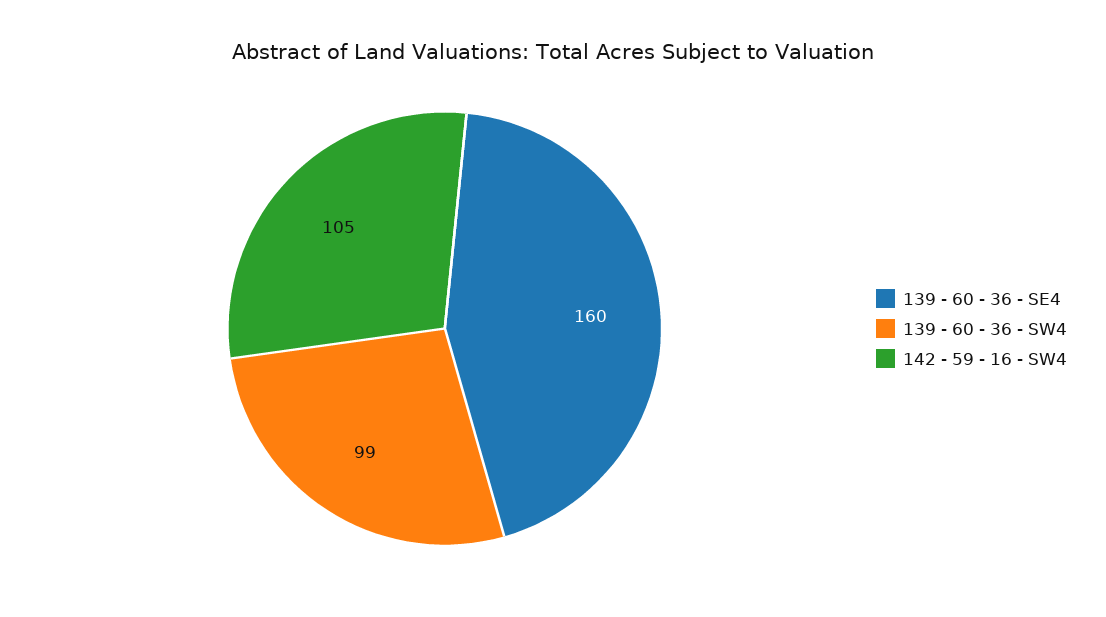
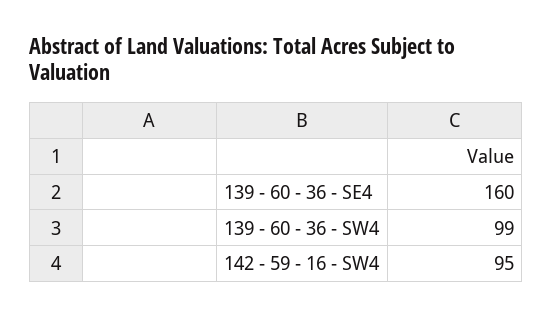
142 - 59 - 16 - SW4: 105 -> 95

